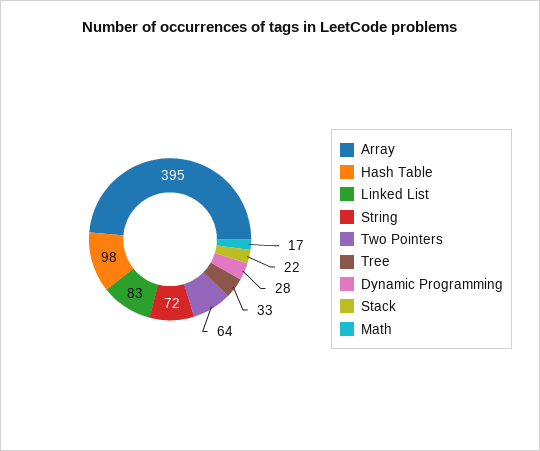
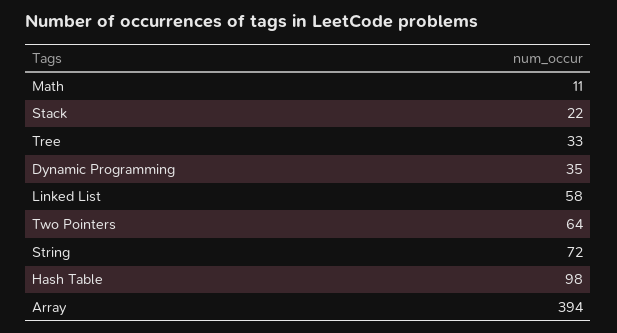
Array: 395 -> 394
Linked List: 83 -> 58
Dynamic Programming: 28 -> 35
Math: 17 -> 11

